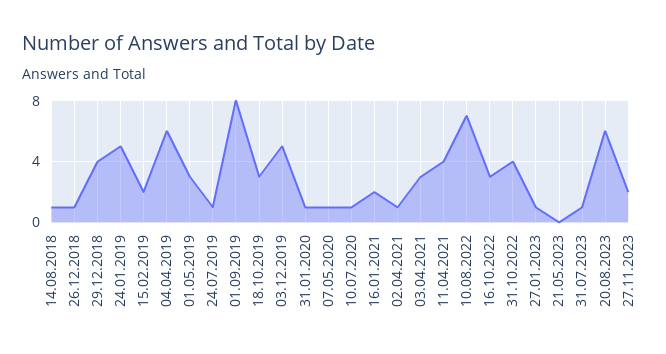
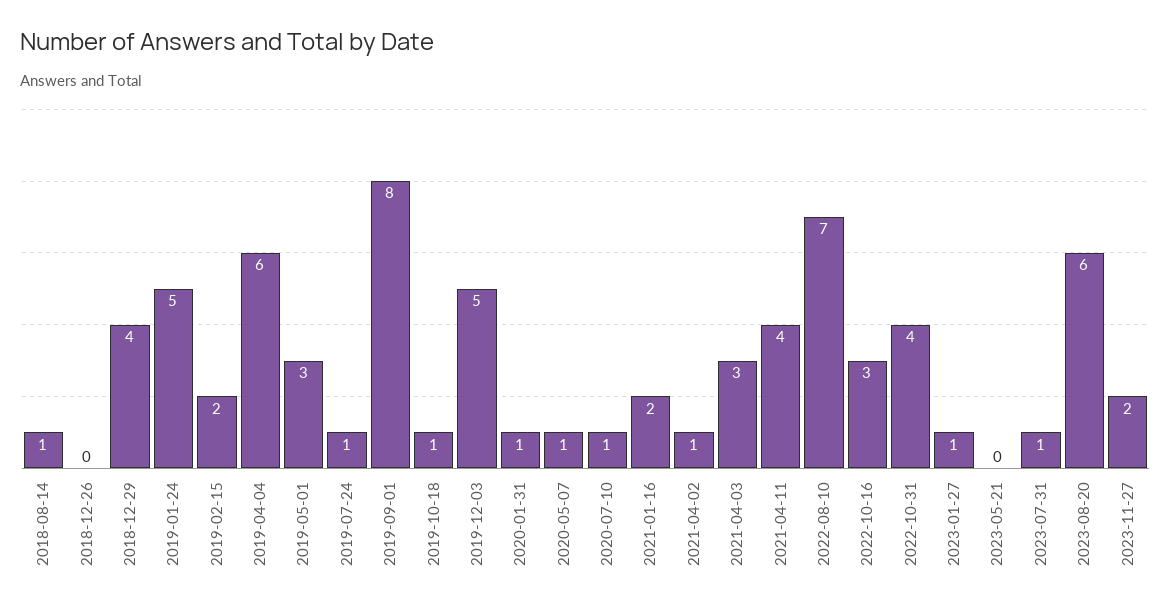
26.12.2018: 1 -> 0
18.10.2019: 3 -> 1

